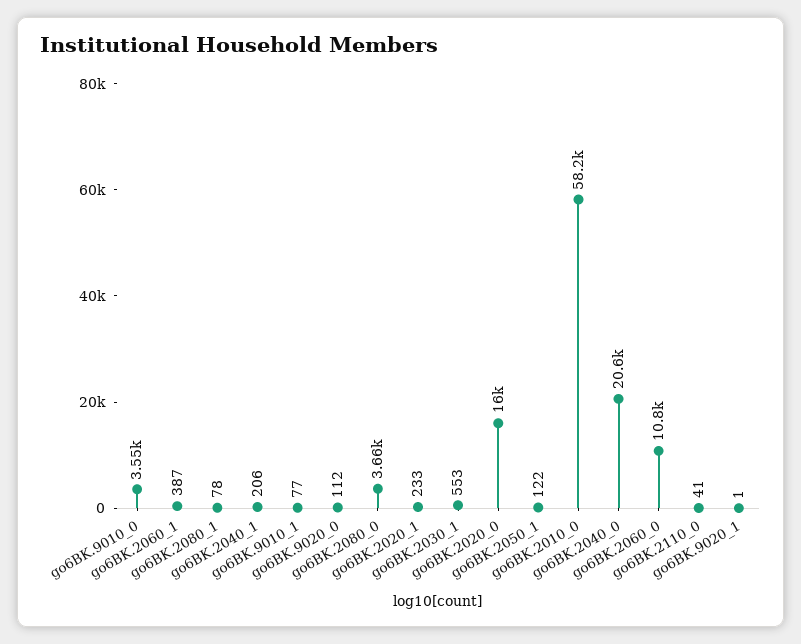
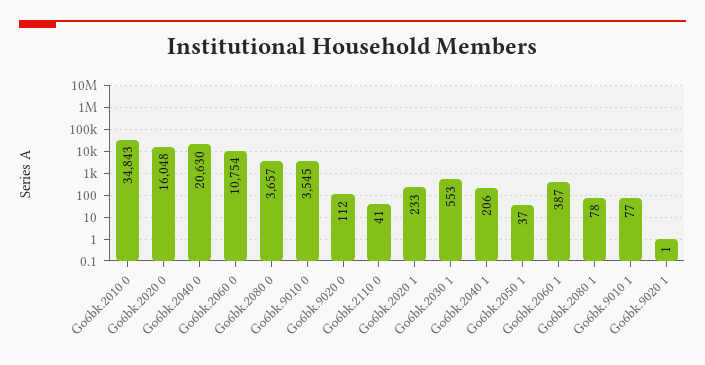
go6BK.2050_1: 122 -> 37
go6BK.2010_0: 58200 -> 34843

